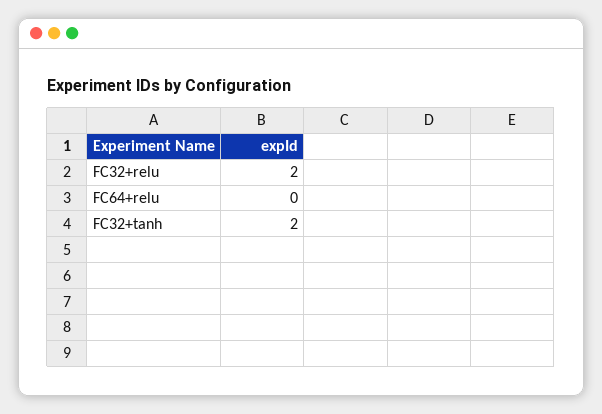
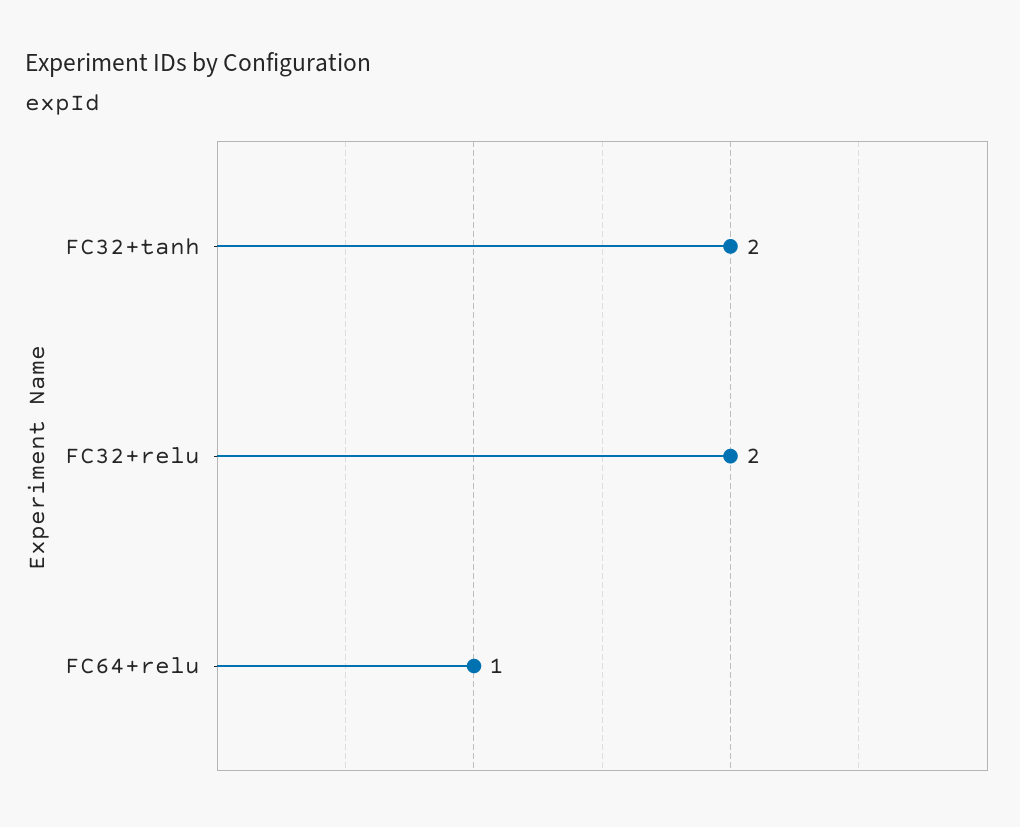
FC64+relu: 0 -> 1

